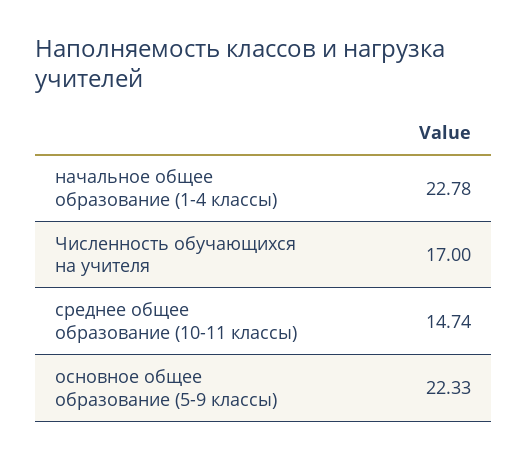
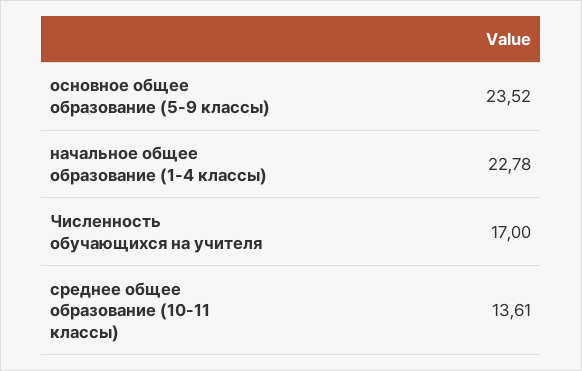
среднее общее образование (10-11 классы): 14.74 -> 13.61
основное общее образование (5-9 классы): 22.33 -> 23.52

